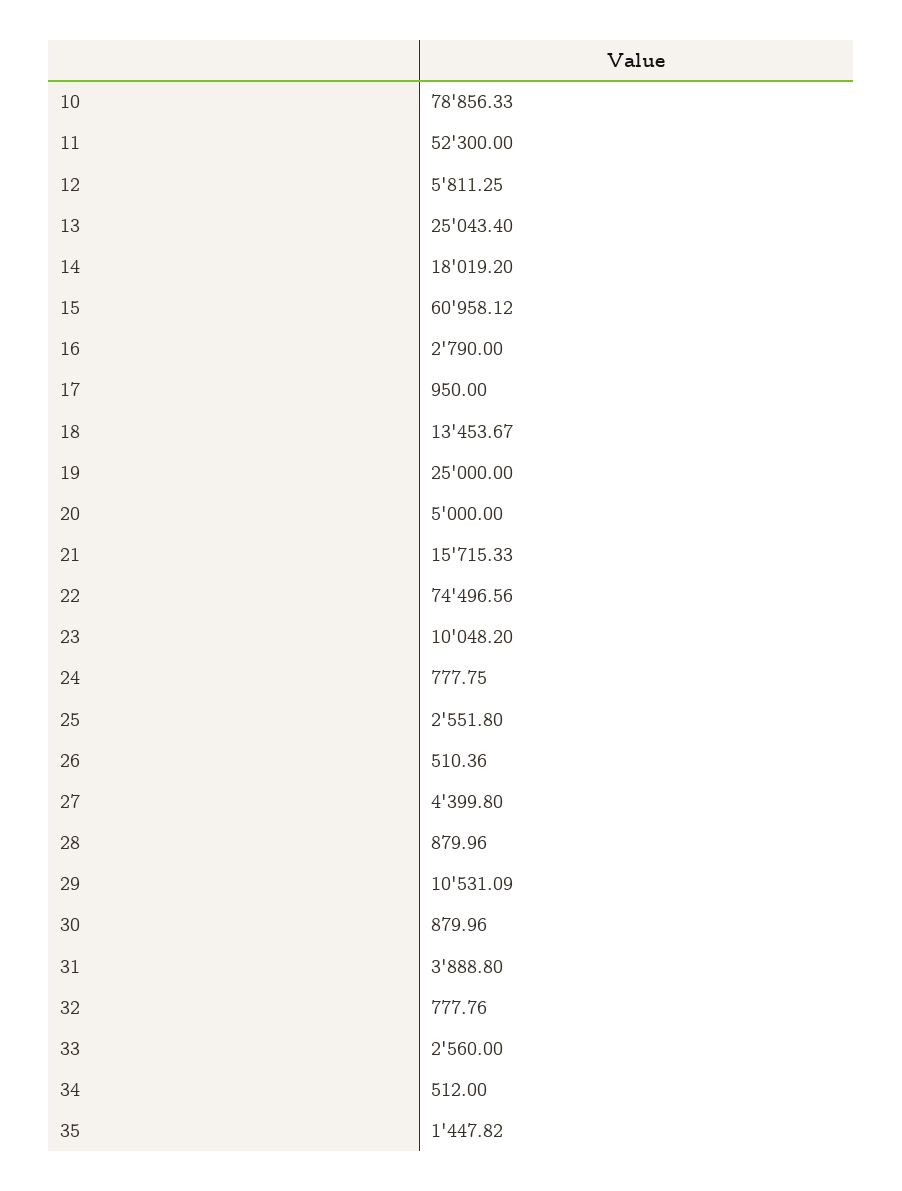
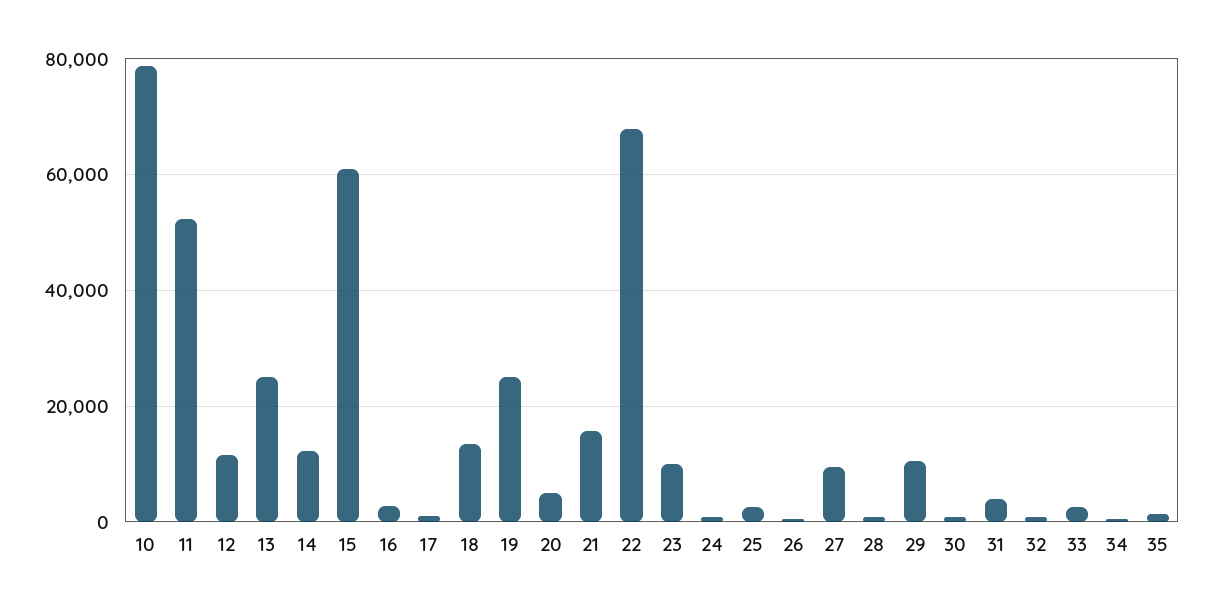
12: 5811.25 -> 12000
14: 18019.2 -> 12000
22: 74496.56 -> 68000
27: 4399.8 -> 10000

